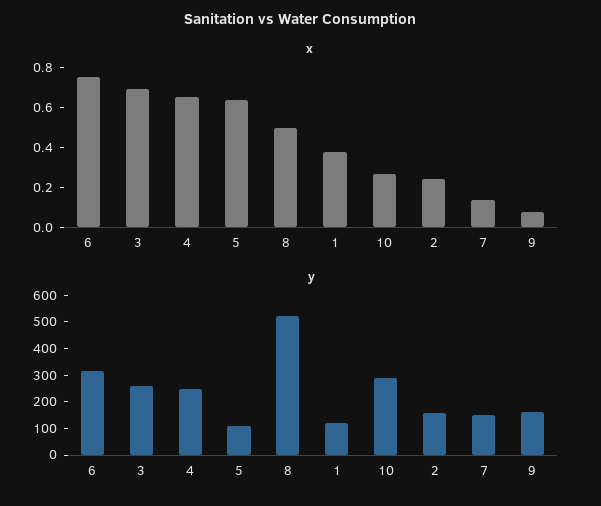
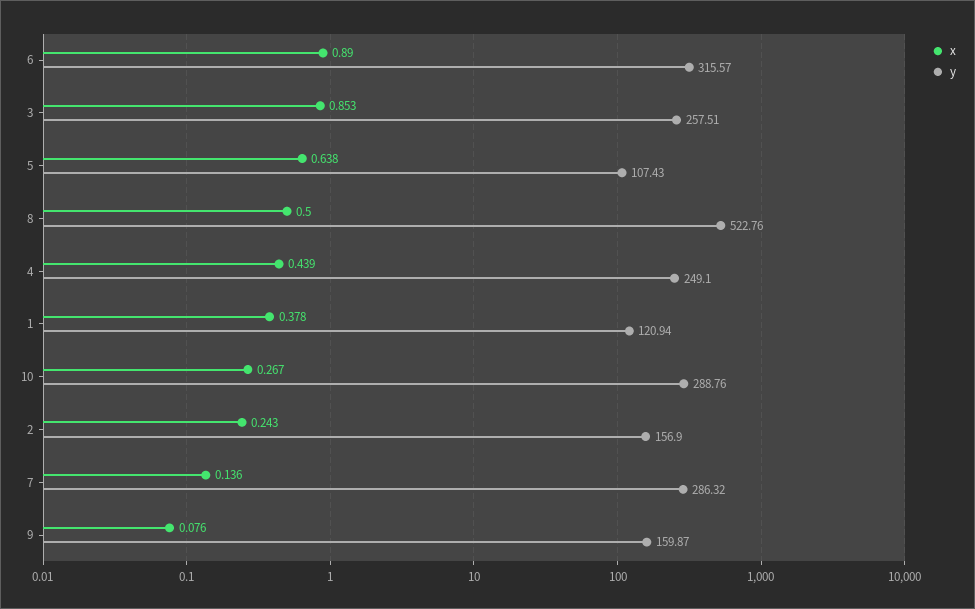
x, 6: 0.75 -> 0.89
x, 3: 0.7 -> 0.853
x, 4: 0.65 -> 0.439
y, 7: 150 -> 286.32

